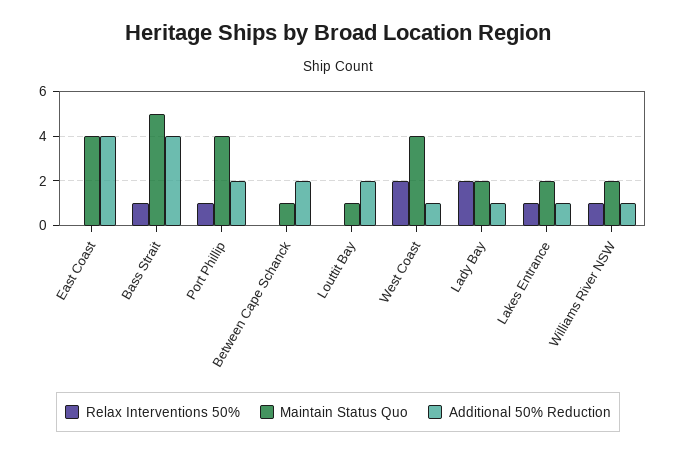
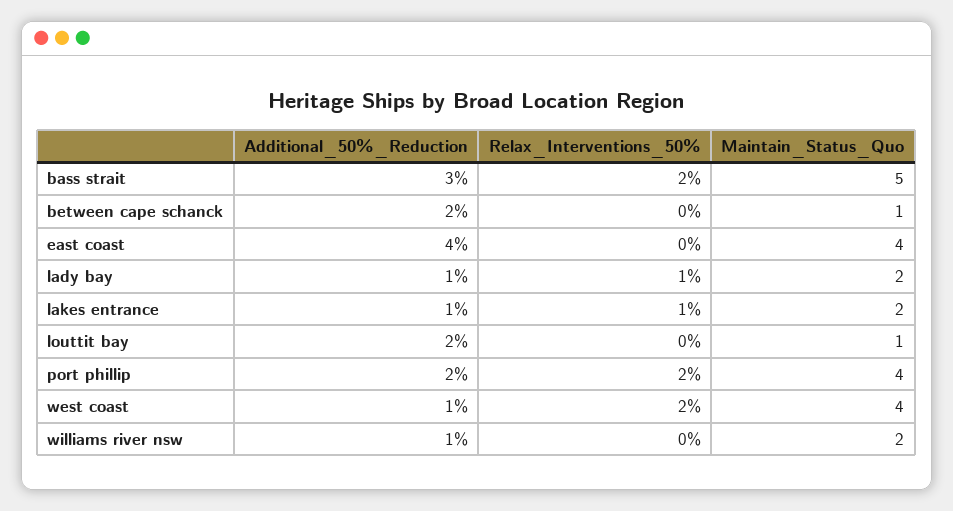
Relax Interventions 50%, Bass Strait: 1 -> 2
Additional 50% Reduction, Bass Strait: 4 -> 3
Relax Interventions 50%, Port Phillip: 1 -> 2
Relax Interventions 50%, Lady Bay: 2 -> 1
Relax Interventions 50%, Williams River NSW: 1 -> 0

